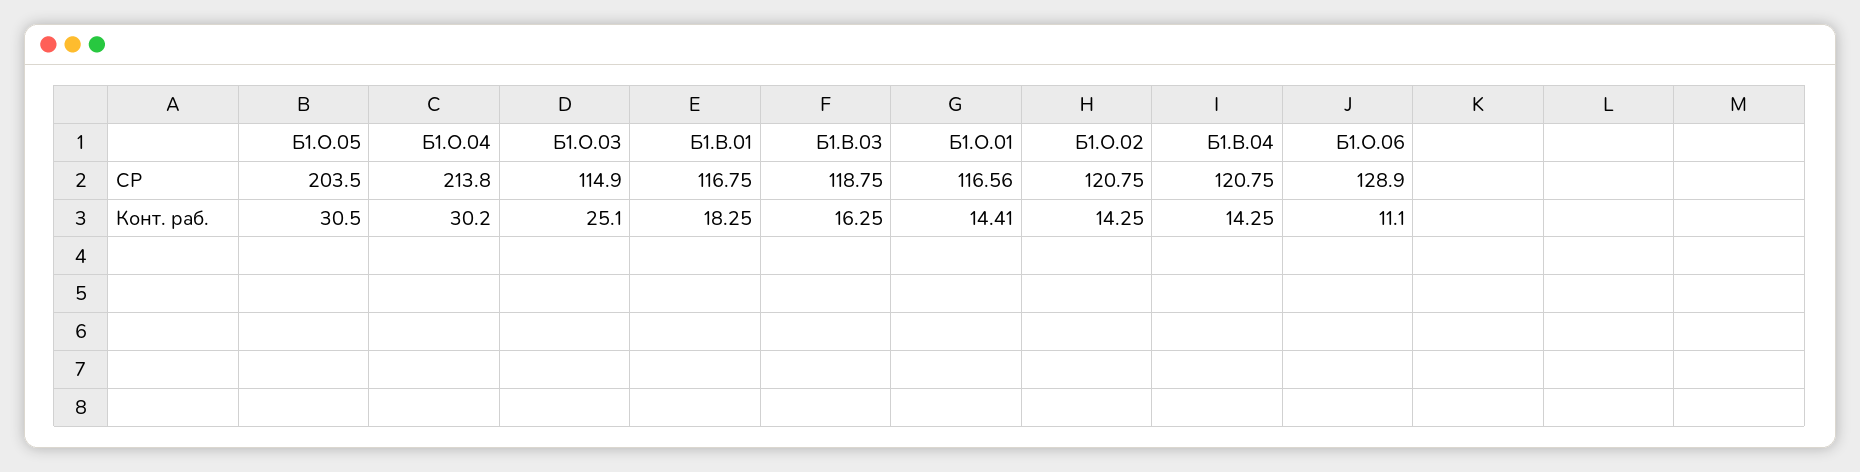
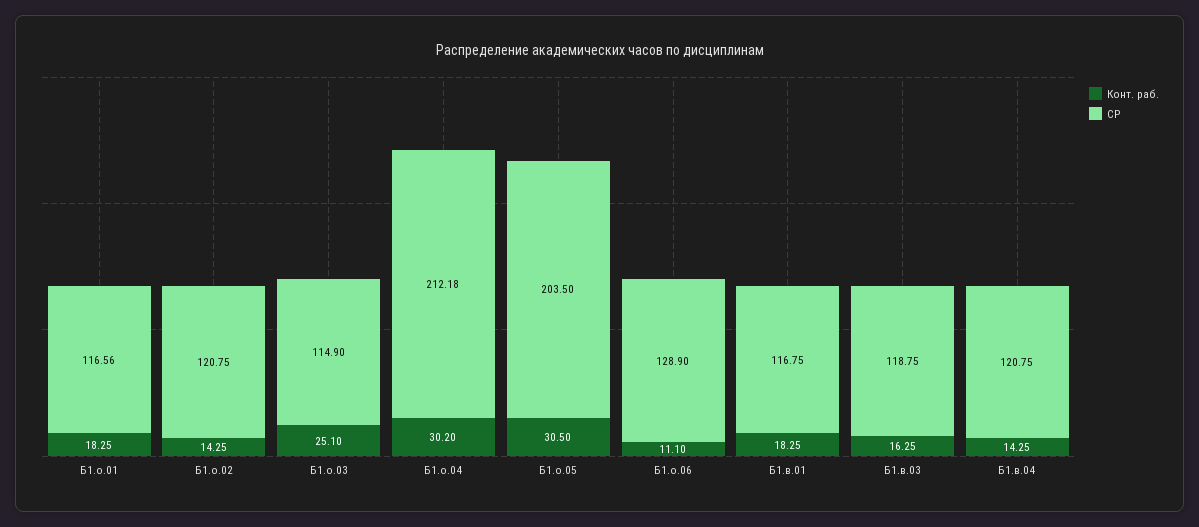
СР, Б1.О.04: 213.8 -> 212.18
Конт. раб., Б1.О.01: 14.41 -> 18.25

